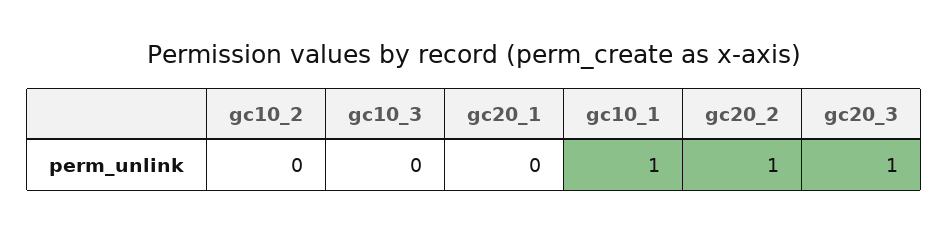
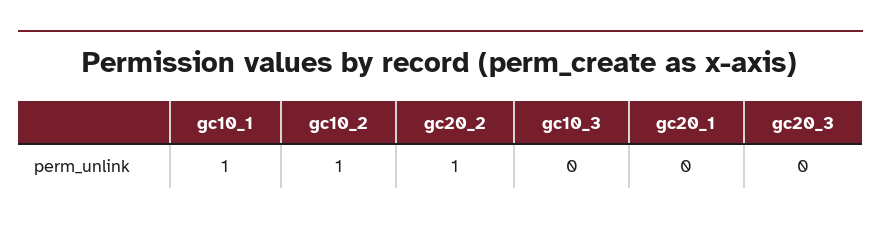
gc10_2: 0 -> 1
gc20_3: 1 -> 0

